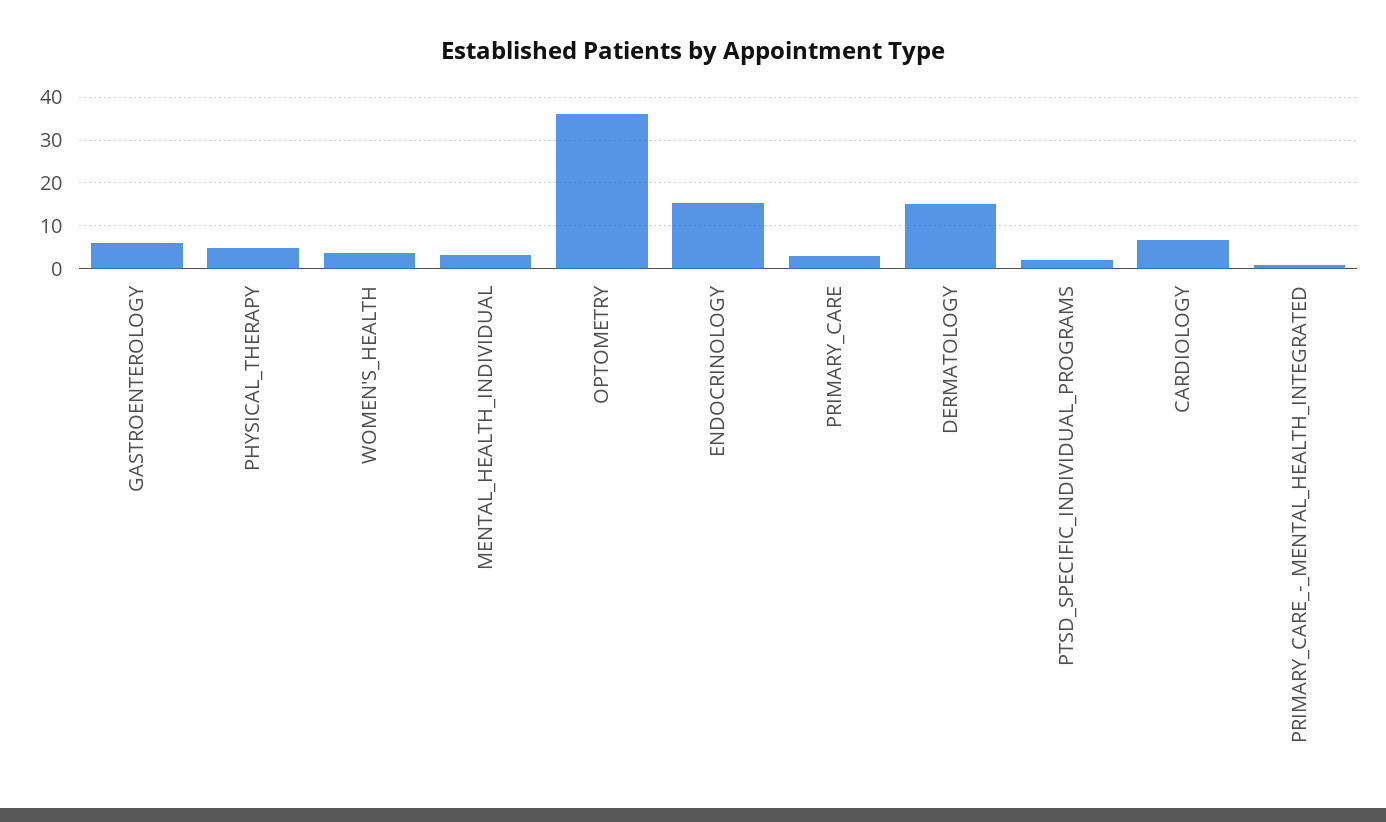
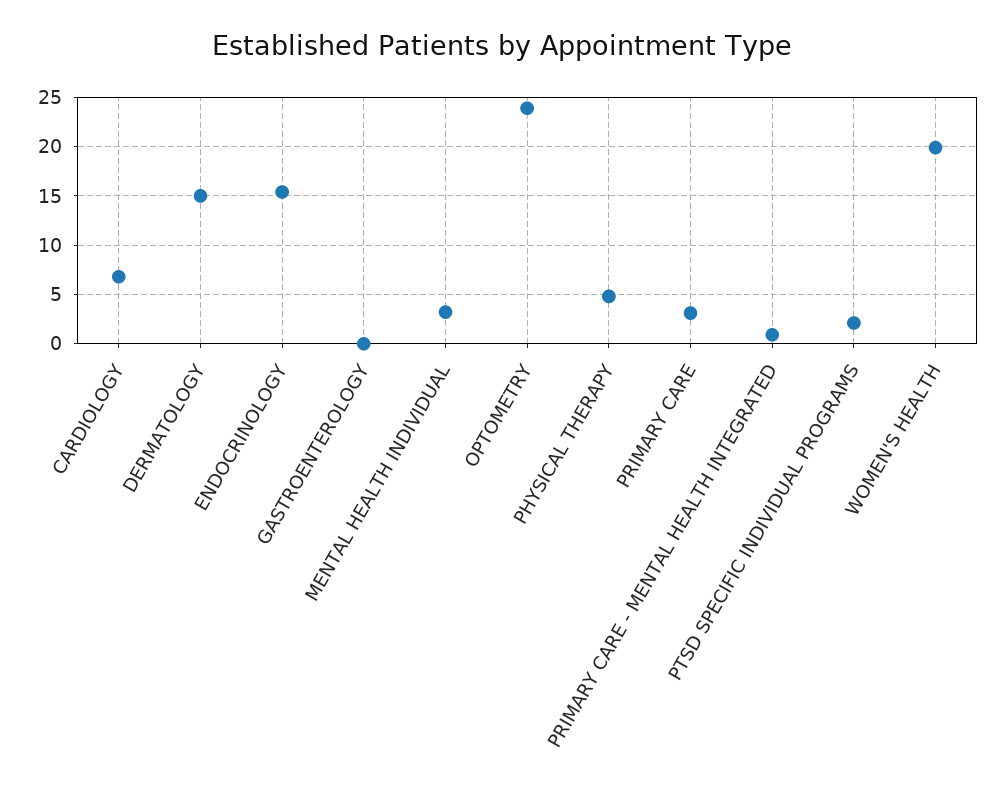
GASTROENTEROLOGY: 6 -> 0
WOMEN'S_HEALTH: 4 -> 20
OPTOMETRY: 36 -> 24

